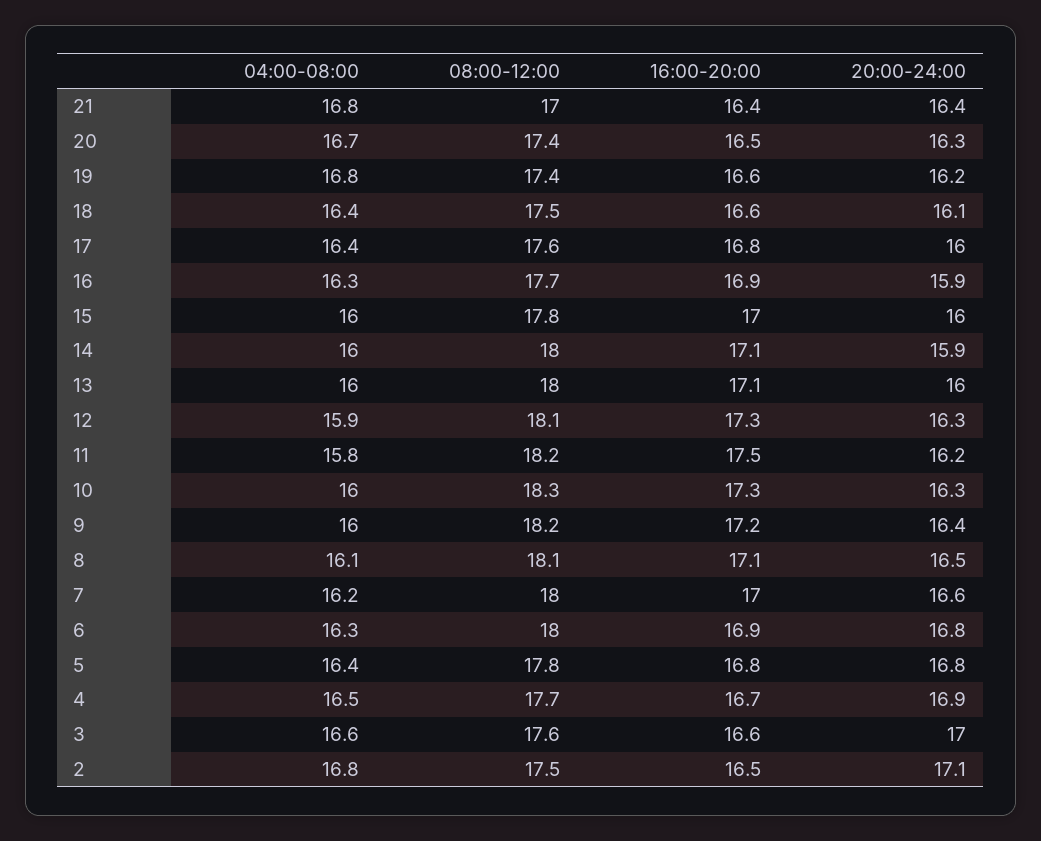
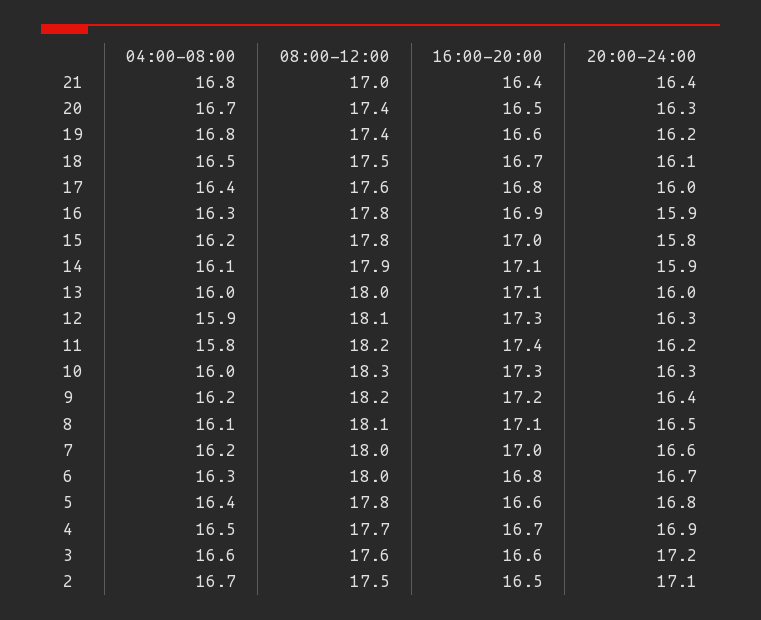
04:00-08:00, 18: 16.4 -> 16.5
16:00-20:00, 18: 16.6 -> 16.7
08:00-12:00, 16: 17.7 -> 17.8
04:00-08:00, 15: 16 -> 16.2
20:00-24:00, 15: 16 -> 15.8
04:00-08:00, 14: 16 -> 16.1
08:00-12:00, 14: 18 -> 17.9
16:00-20:00, 11: 17.5 -> 17.4
04:00-08:00, 9: 16 -> 16.2
16:00-20:00, 6: 16.9 -> 16.8
20:00-24:00, 6: 16.8 -> 16.7
16:00-20:00, 5: 16.8 -> 16.6
20:00-24:00, 3: 17 -> 17.2
04:00-08:00, 2: 16.8 -> 16.7

